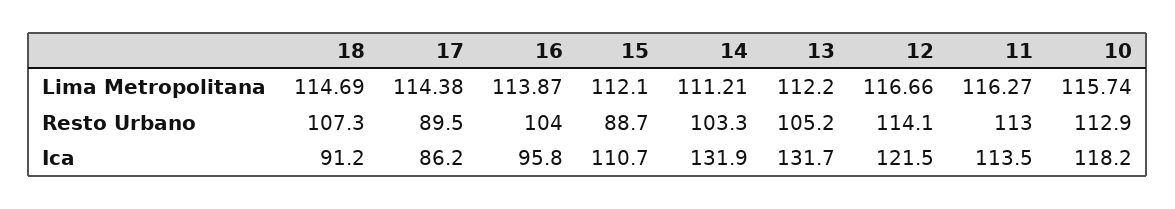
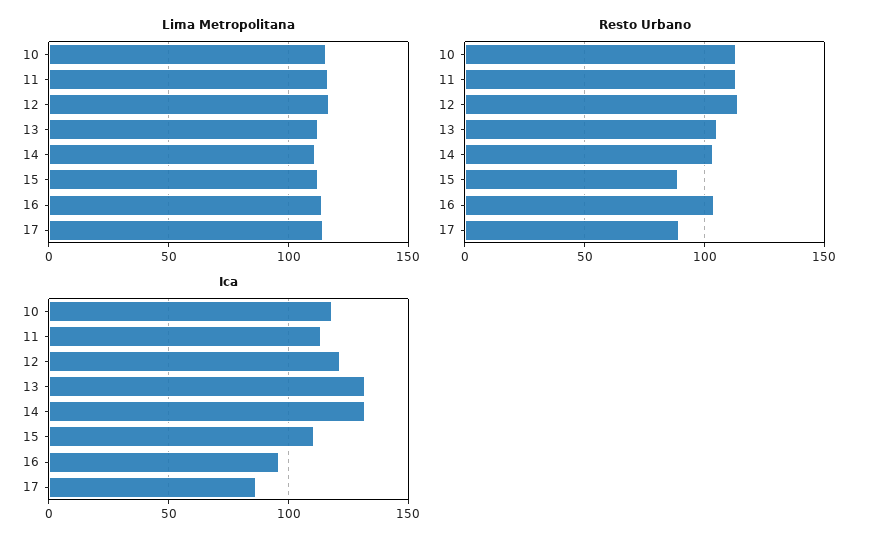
Lima Metropolitana, 18: 114.69 -> none
Resto Urbano, 18: 107.3 -> none
Ica, 18: 91.2 -> none

